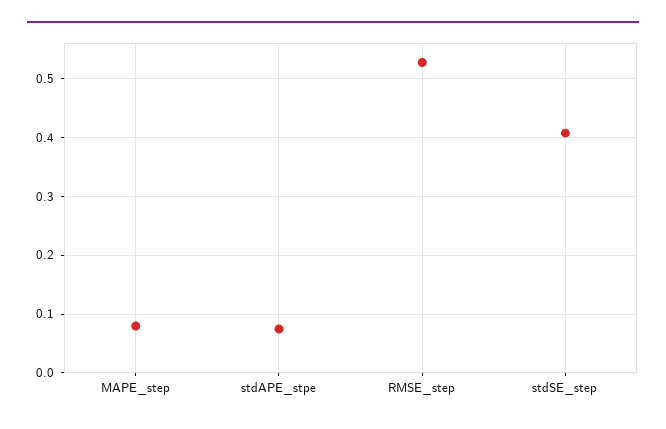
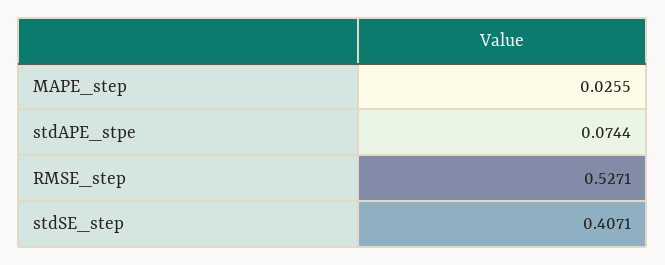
MAPE_step: 0.08 -> 0.0255

